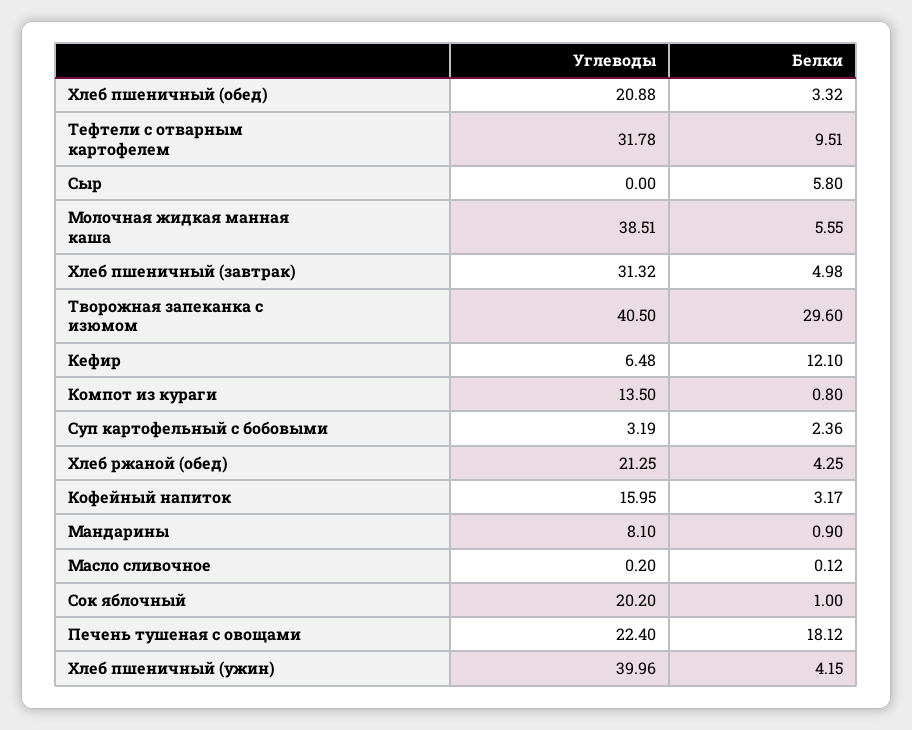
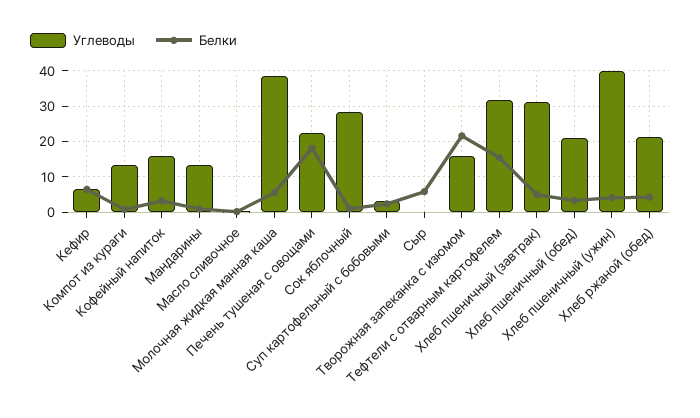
Белки, Тефтели с отварным картофелем: 9.51 -> 16
Углеводы, Творожная запеканка с изюмом: 40.5 -> 16
Белки, Творожная запеканка с изюмом: 29.6 -> 22
Белки, Кефир: 12.1 -> 6
Углеводы, Мандарины: 8.1 -> 14
Углеводы, Сок яблочный: 20.2 -> 28

